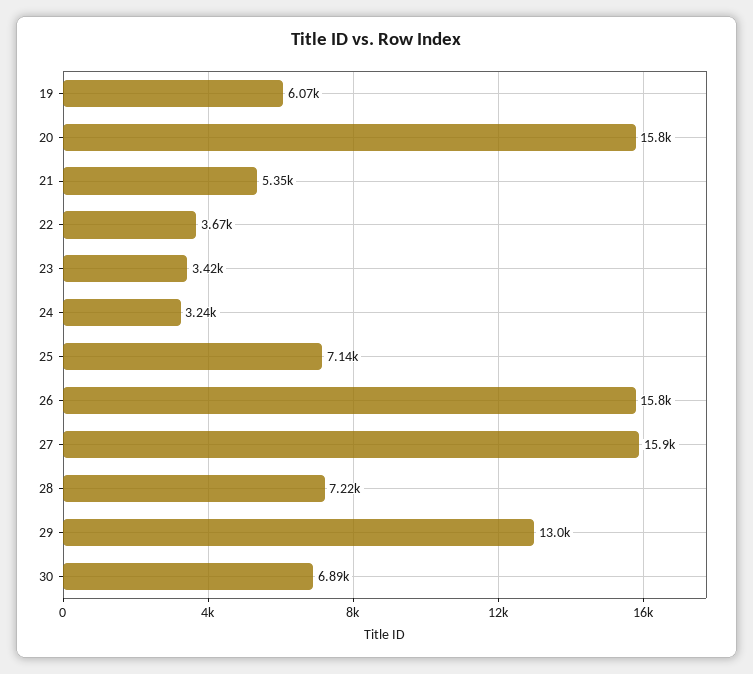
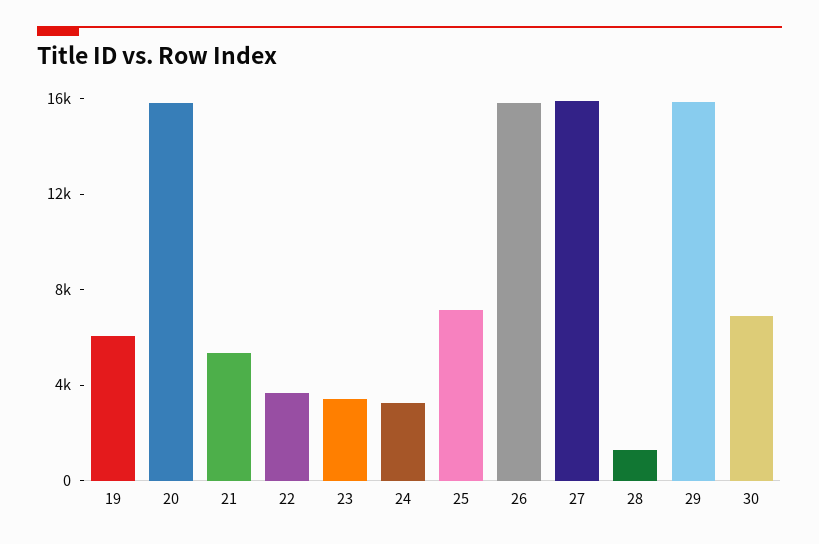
28: 7220 -> 1000
29: 13000 -> 16000

